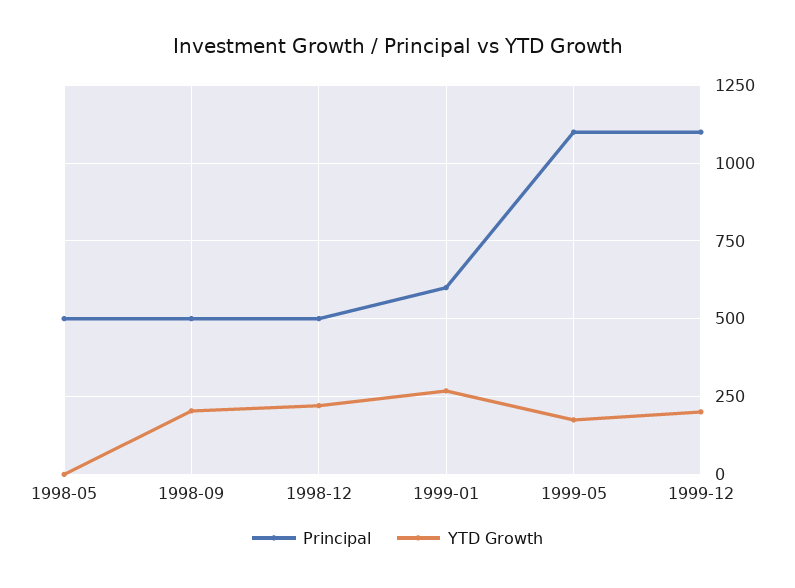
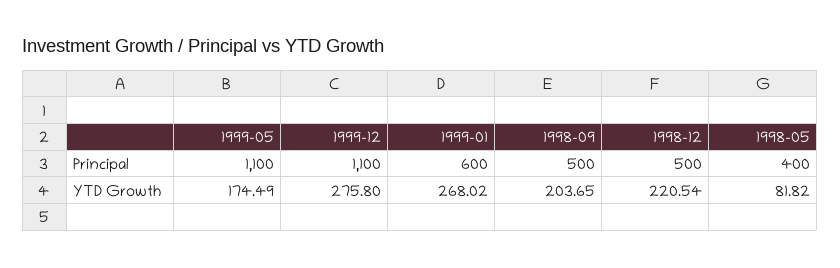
Principal, 1998-05: 500 -> 400
YTD Growth, 1998-05: 0 -> 81.82
YTD Growth, 1999-12: 200 -> 275.8

